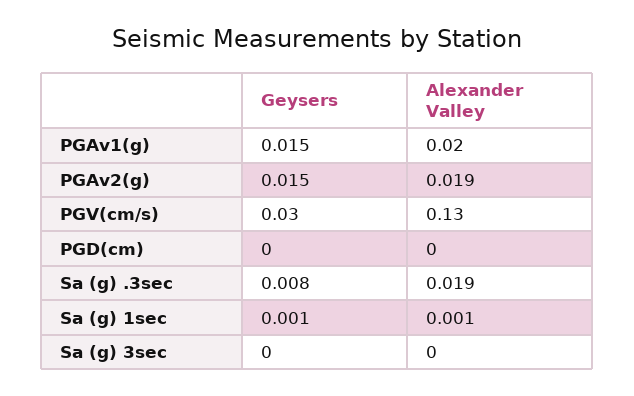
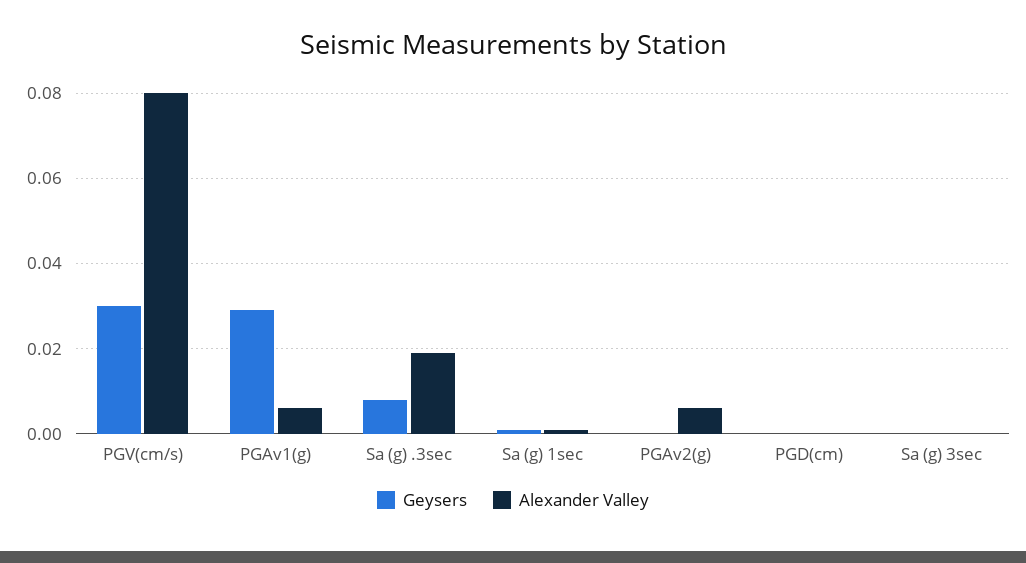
Geysers, PGAv1(g): 0.015 -> 0.03
Alexander Valley, PGAv1(g): 0.02 -> 0.005
Geysers, PGAv2(g): 0.015 -> 0
Alexander Valley, PGAv2(g): 0.019 -> 0.005
Alexander Valley, PGV(cm/s): 0.13 -> 0.08

